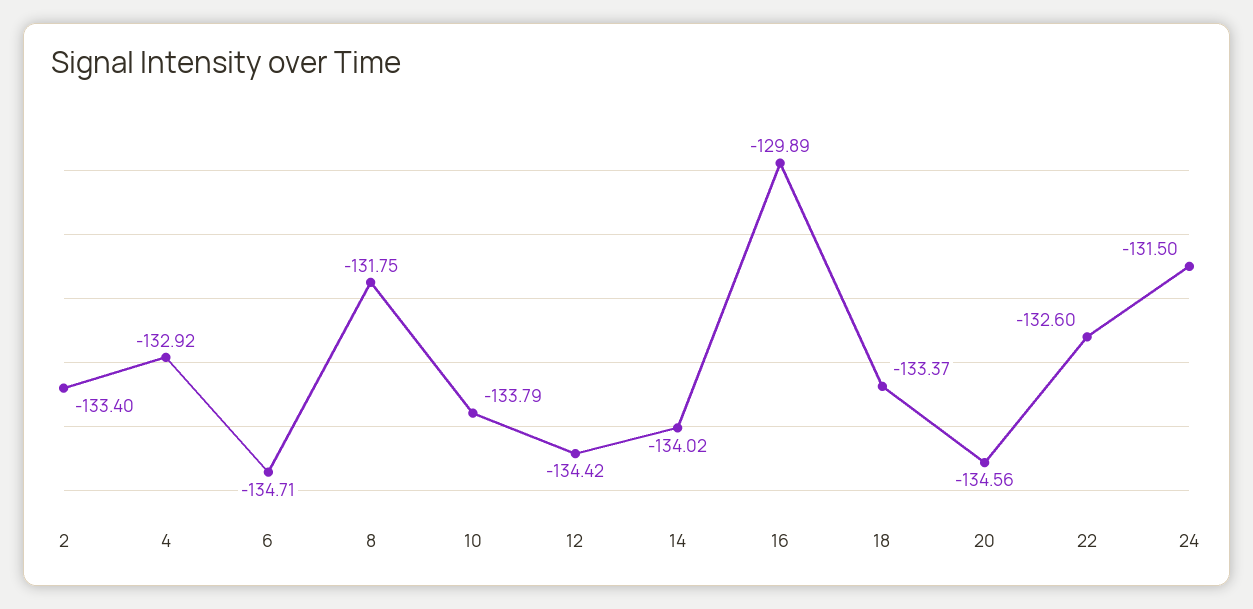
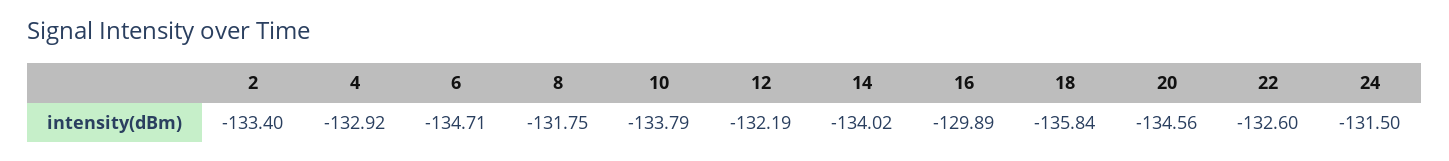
12: -134.42 -> -132.19
18: -133.37 -> -135.84

